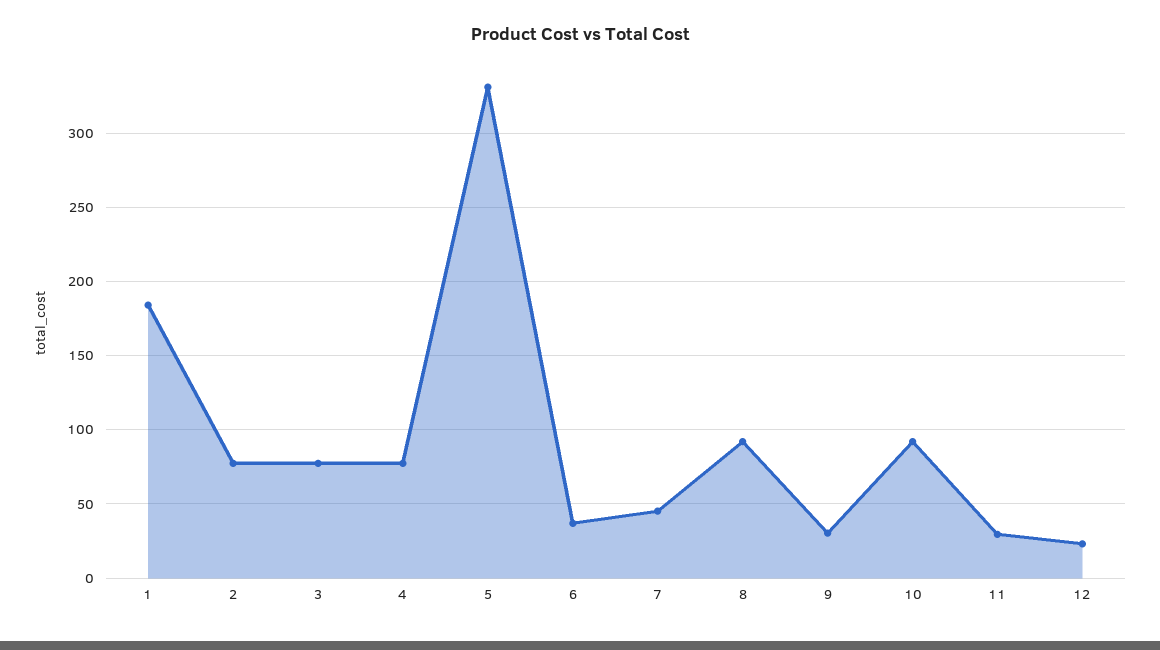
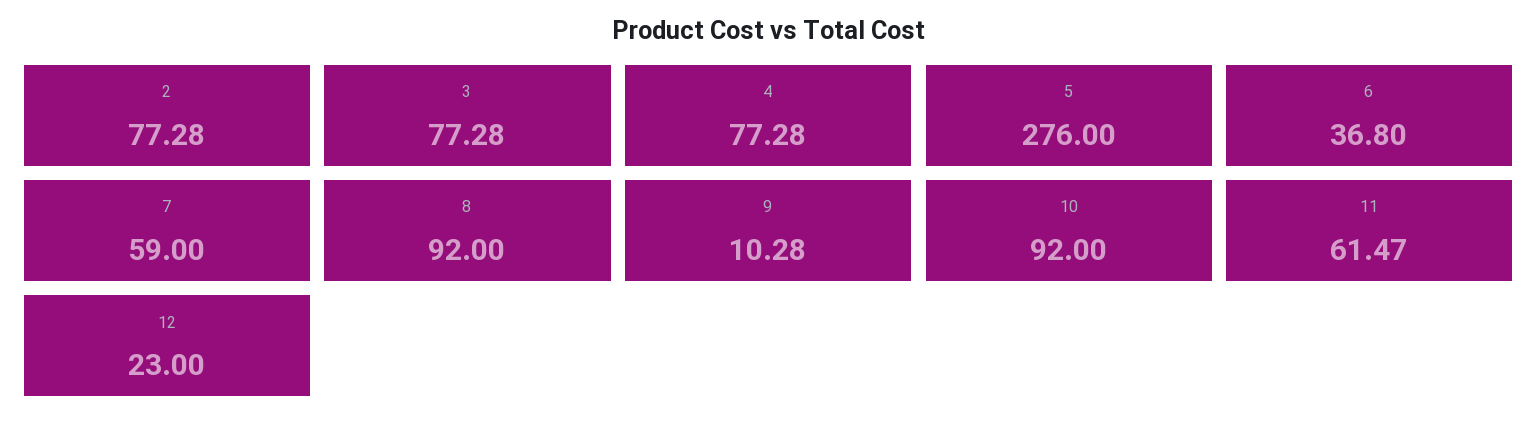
1: 185 -> none
5: 330 -> 276
7: 45 -> 59
9: 30 -> 10.28
11: 30 -> 61.47

